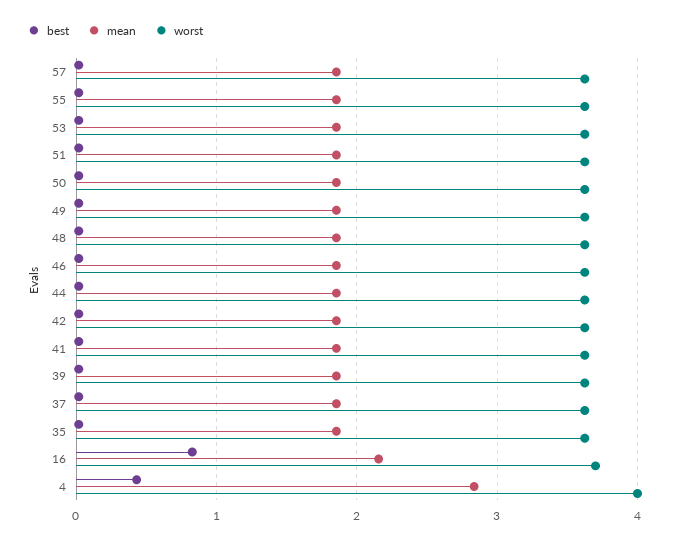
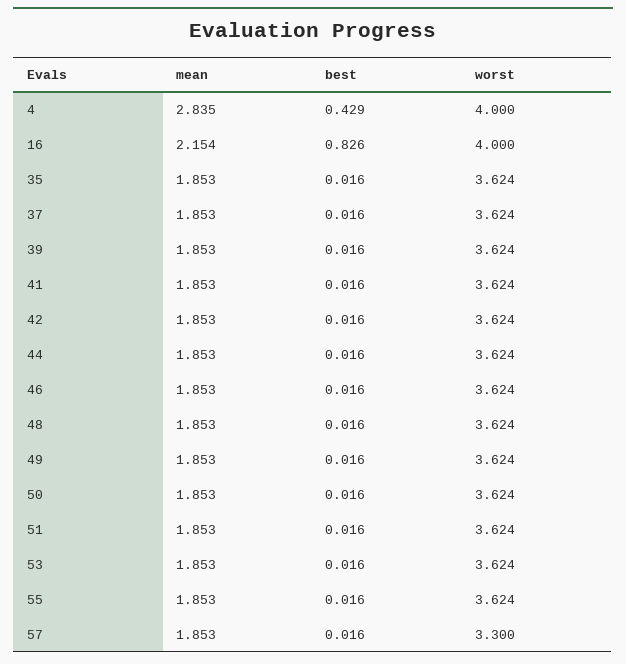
worst, 57: 3.6 -> 3.3
worst, 16: 3.7 -> 4

